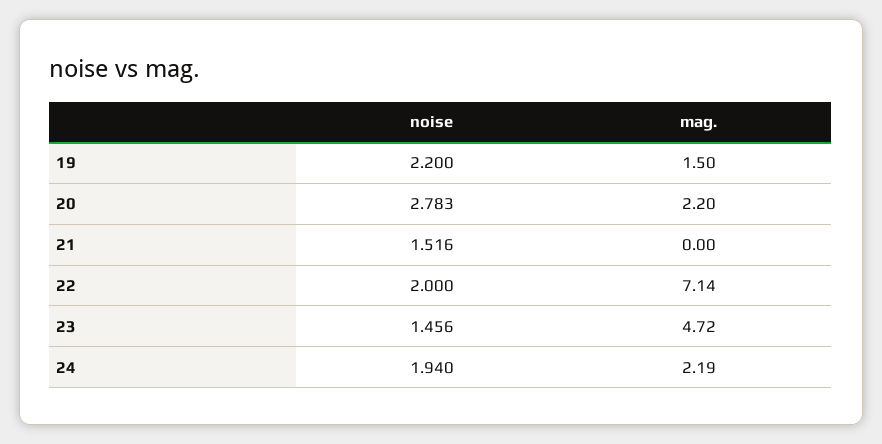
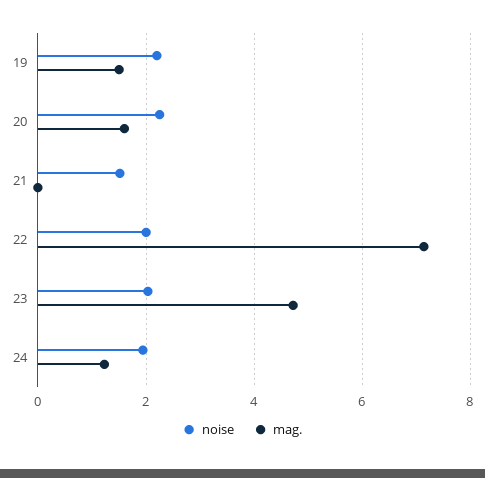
noise, 20: 2.783 -> 2.2
mag., 20: 2.2 -> 1.6
noise, 23: 1.456 -> 2
mag., 24: 2.19 -> 1.2

